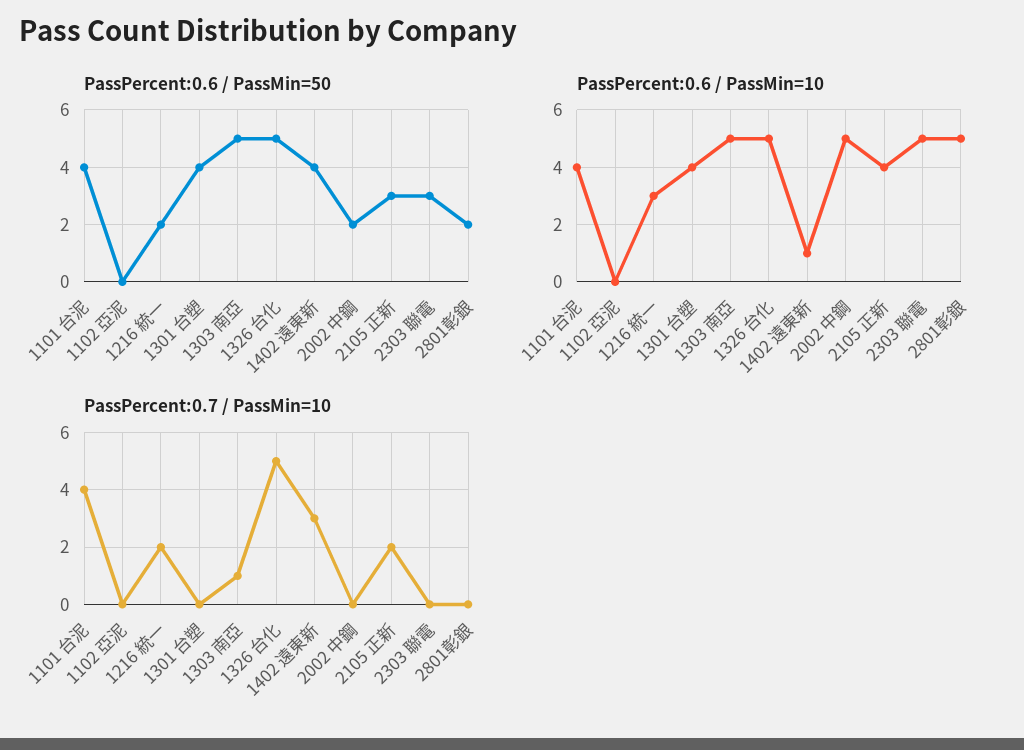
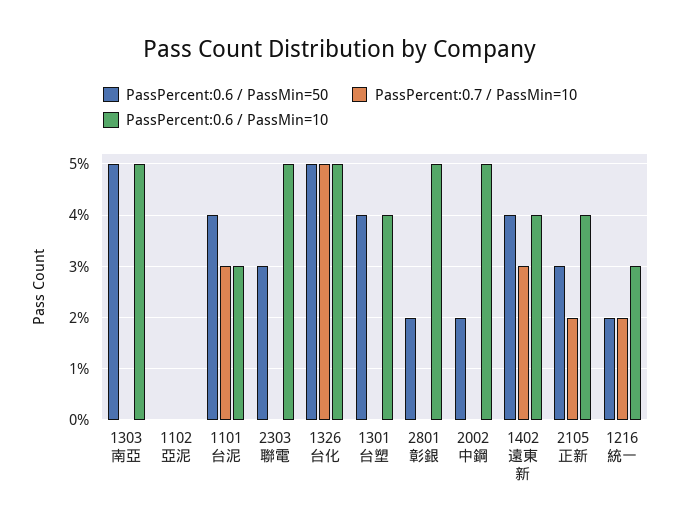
PassPercent:0.6 / PassMin=10, 1101 台泥: 4 -> 3
PassPercent:0.6 / PassMin=10, 1402 遠東新: 1 -> 4
PassPercent:0.7 / PassMin=10, 1101 台泥: 4 -> 3
PassPercent:0.7 / PassMin=10, 1303 南亞: 1 -> 0

